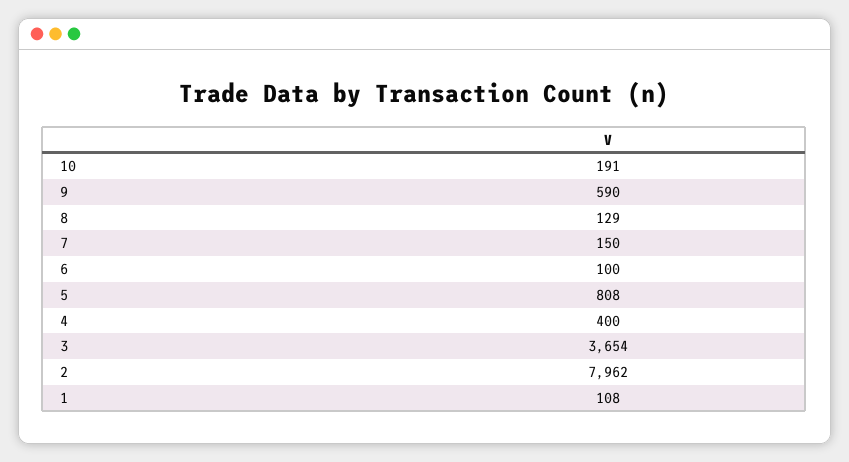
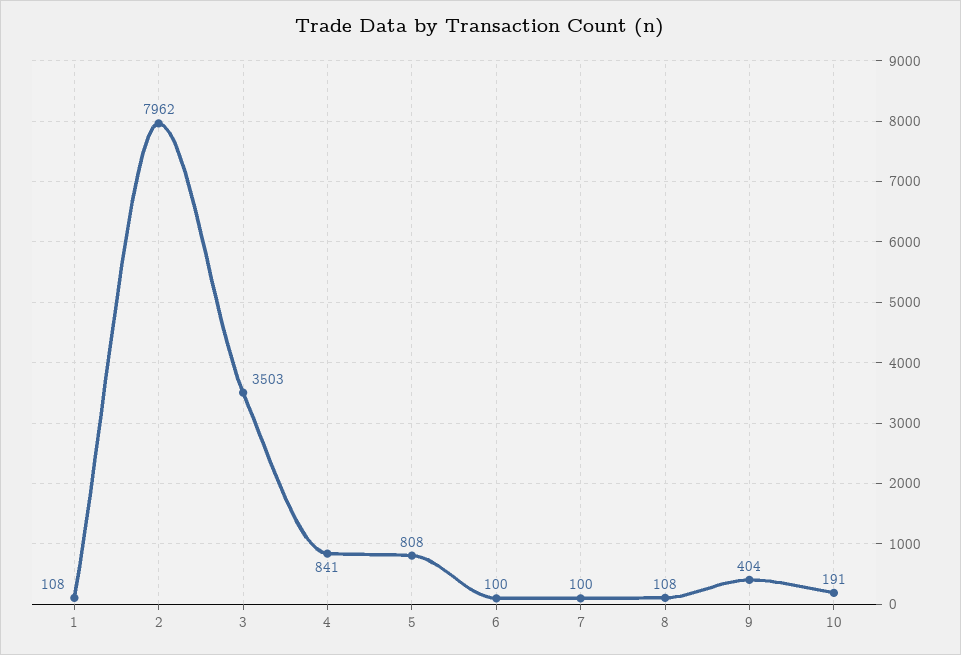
9: 590 -> 404
8: 129 -> 108
7: 150 -> 100
4: 400 -> 841
3: 3654 -> 3503

